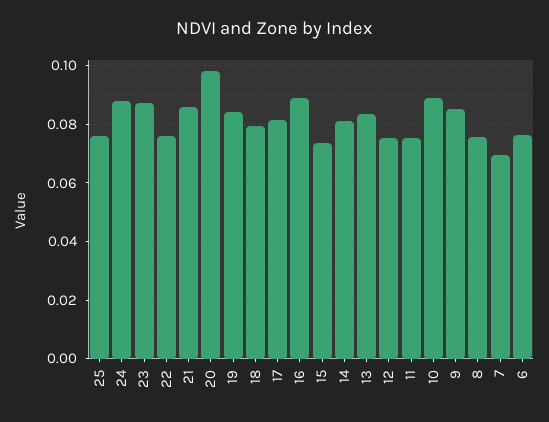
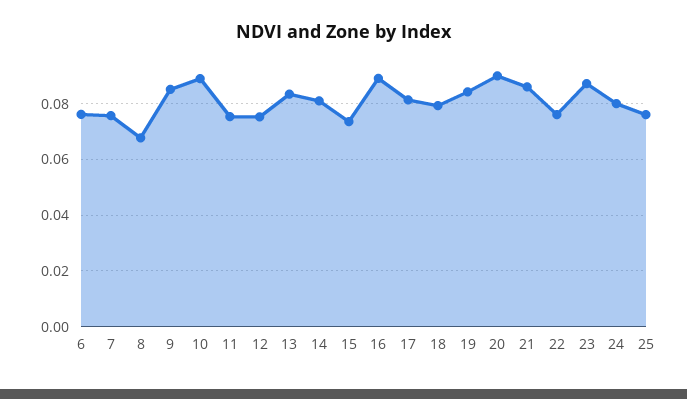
24: 0.0875 -> 0.08
20: 0.0975 -> 0.09
8: 0.075 -> 0.0675
7: 0.07 -> 0.075

